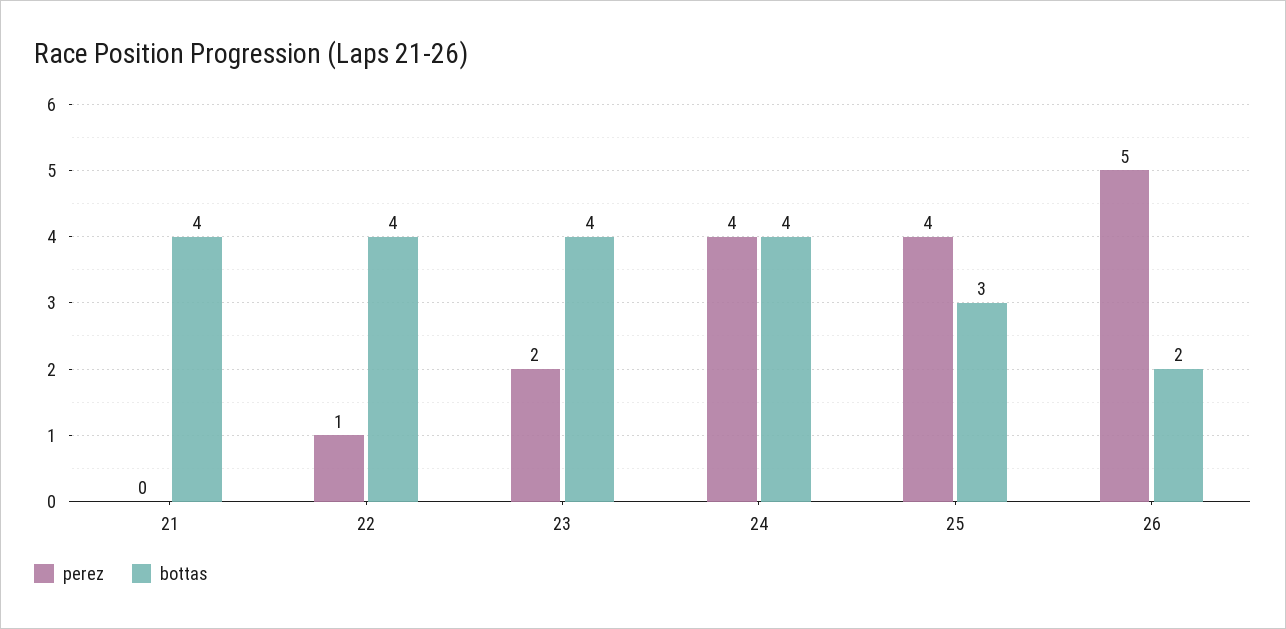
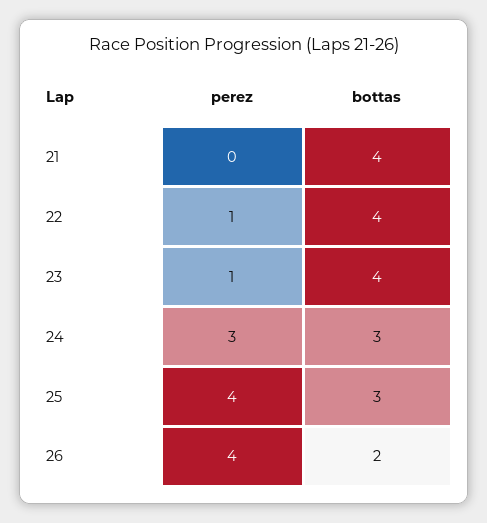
perez, 23: 2 -> 1
perez, 24: 4 -> 3
bottas, 24: 4 -> 3
perez, 26: 5 -> 4

